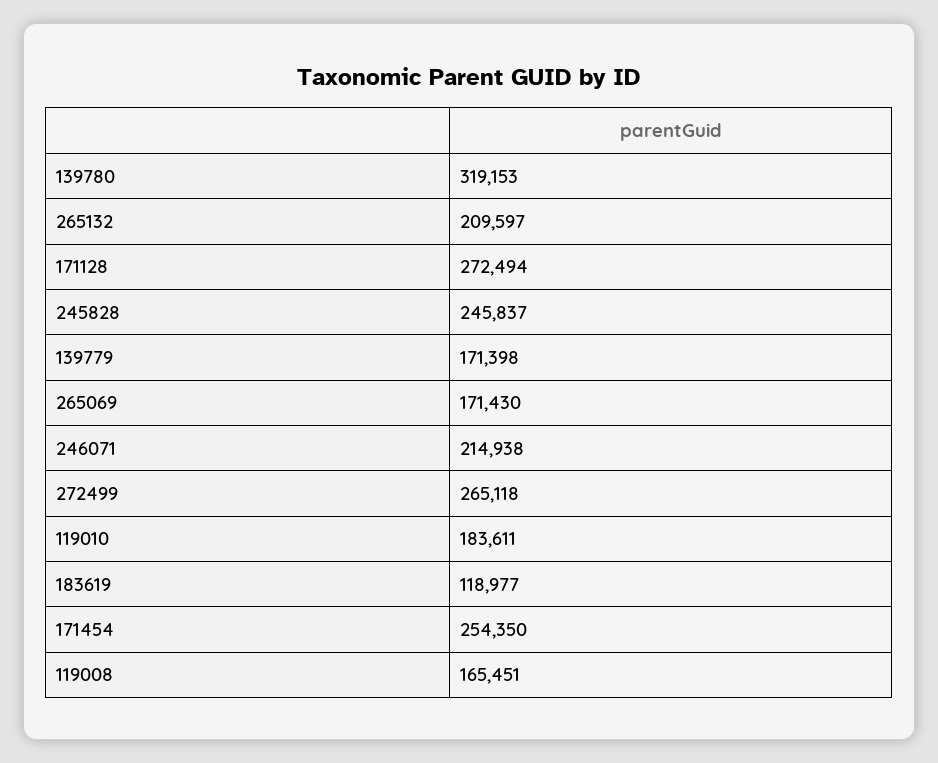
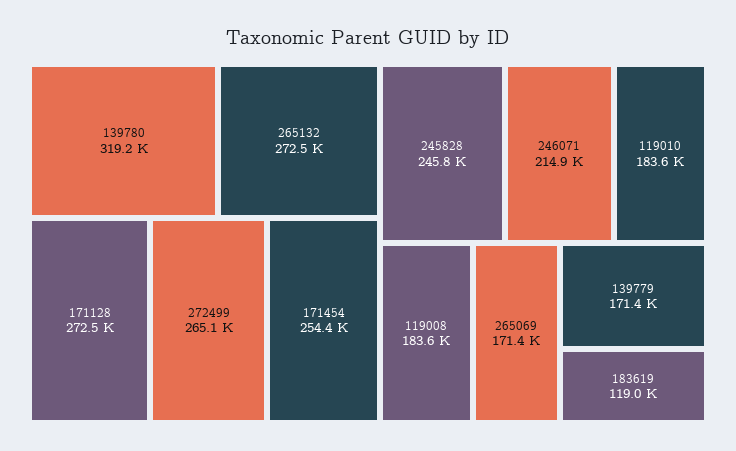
265132: 209597 -> 272500
119008: 165451 -> 183600

